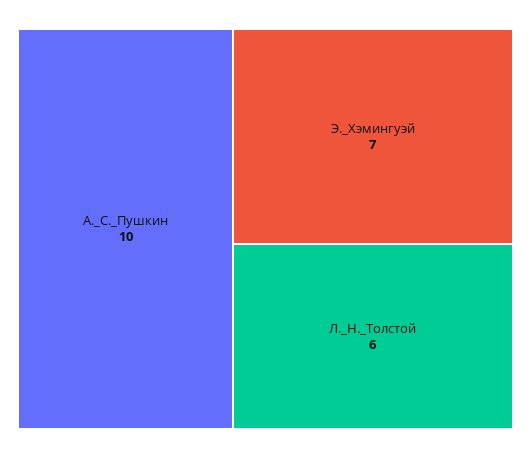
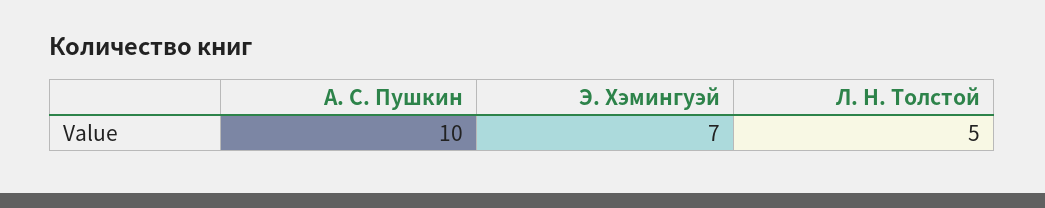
Л._Н._Толстой: 6 -> 5

